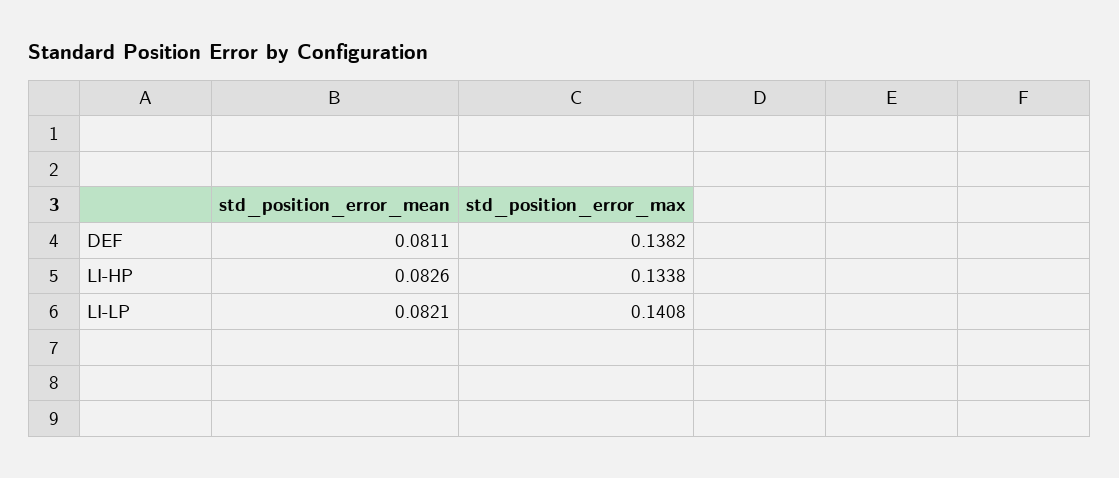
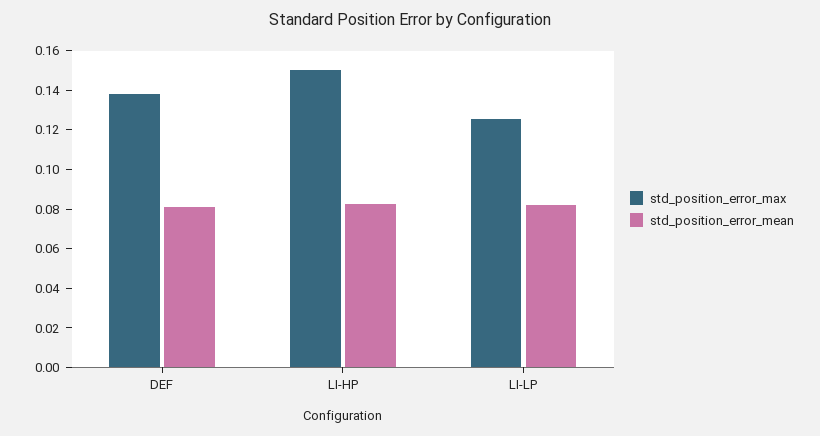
std_position_error_max, LI-HP: 0.1338 -> 0.15
std_position_error_max, LI-LP: 0.1408 -> 0.125

